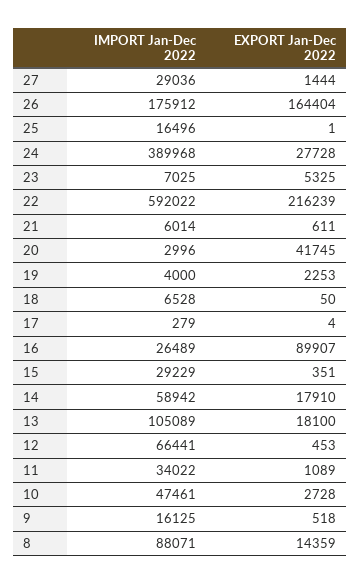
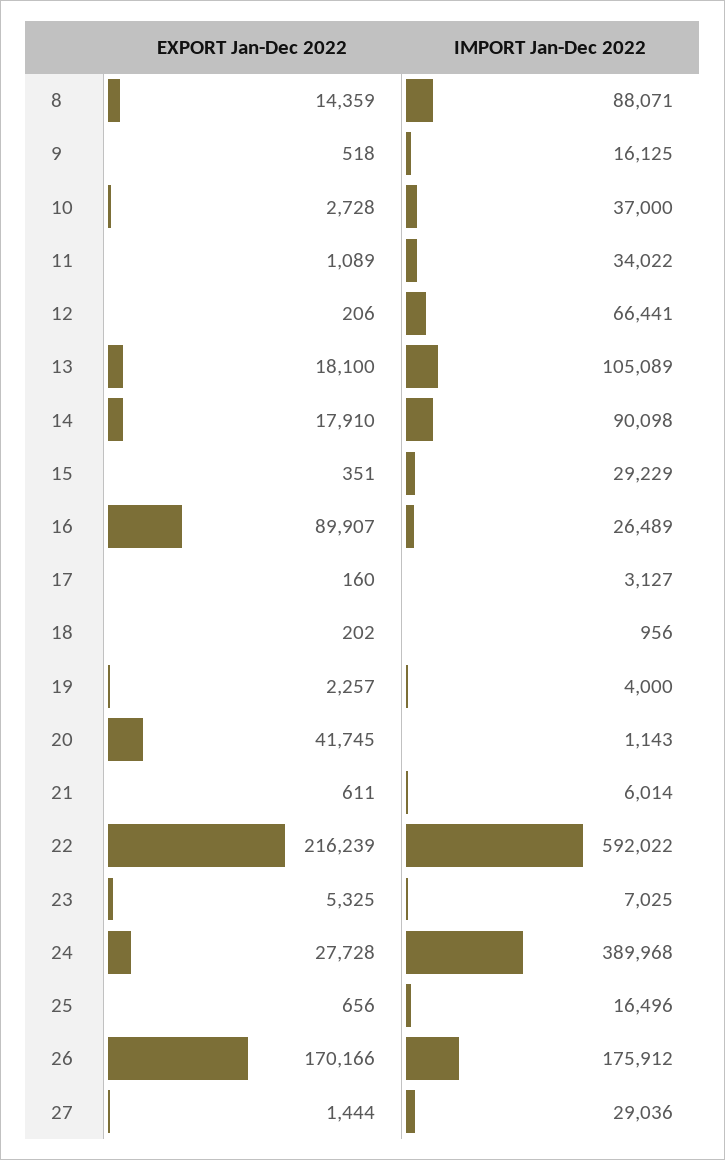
EXPORT Jan-Dec 2022, 26: 164404 -> 170166
EXPORT Jan-Dec 2022, 25: 1 -> 656
IMPORT Jan-Dec 2022, 20: 2996 -> 1143
EXPORT Jan-Dec 2022, 19: 2253 -> 2257
IMPORT Jan-Dec 2022, 18: 6528 -> 956
EXPORT Jan-Dec 2022, 18: 50 -> 202
IMPORT Jan-Dec 2022, 17: 279 -> 3127
EXPORT Jan-Dec 2022, 17: 4 -> 160
IMPORT Jan-Dec 2022, 14: 58942 -> 90098
EXPORT Jan-Dec 2022, 12: 453 -> 206
IMPORT Jan-Dec 2022, 10: 47461 -> 37000

